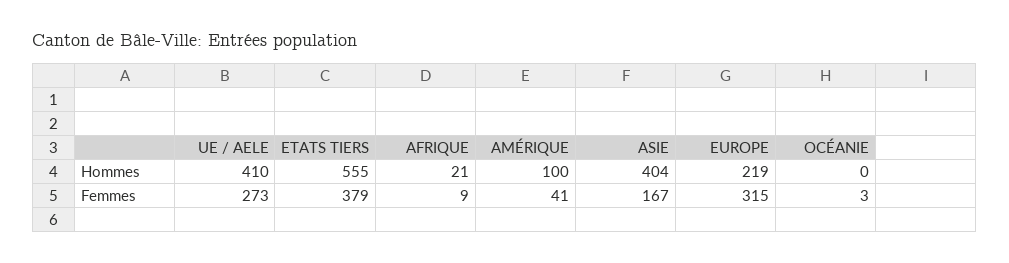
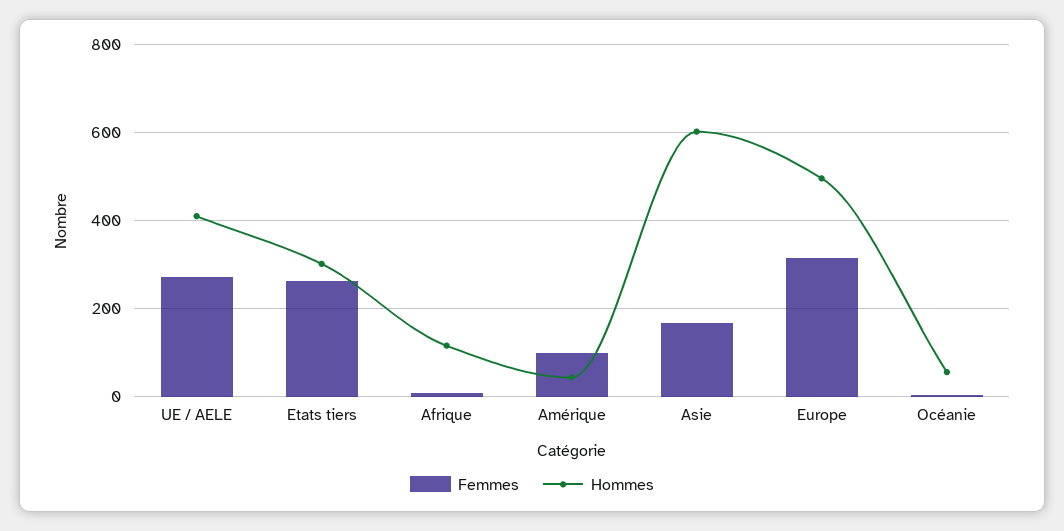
Hommes, ETATS TIERS: 555 -> 300
Hommes, AFRIQUE: 21 -> 120
Hommes, AMÉRIQUE: 100 -> 40
Hommes, ASIE: 404 -> 600
Hommes, EUROPE: 219 -> 500
Hommes, OCÉANIE: 0 -> 60
Femmes, ETATS TIERS: 379 -> 260
Femmes, AMÉRIQUE: 41 -> 100

